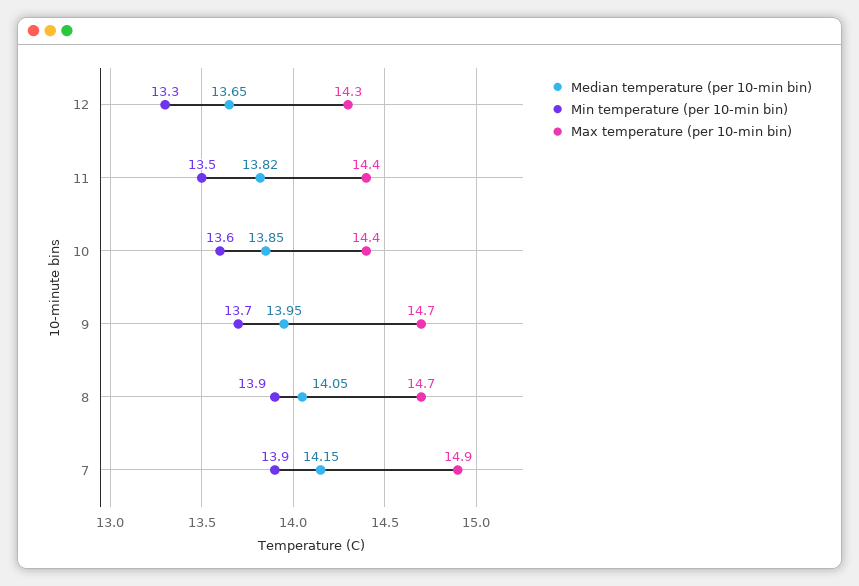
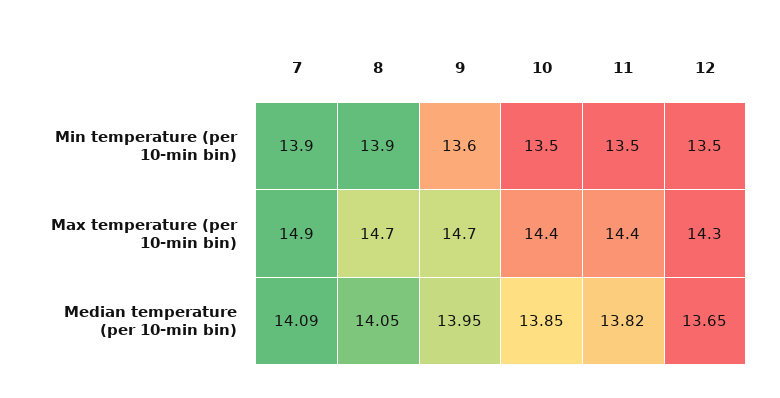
Min temperature (per 10-min bin), 12: 13.3 -> 13.5
Min temperature (per 10-min bin), 10: 13.6 -> 13.5
Min temperature (per 10-min bin), 9: 13.7 -> 13.6
Median temperature (per 10-min bin), 7: 14.15 -> 14.09

